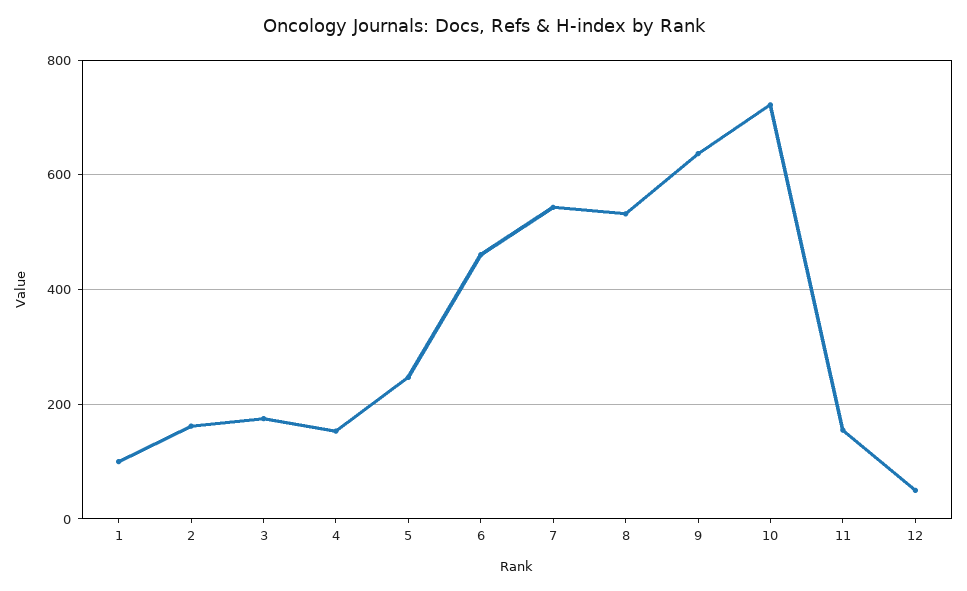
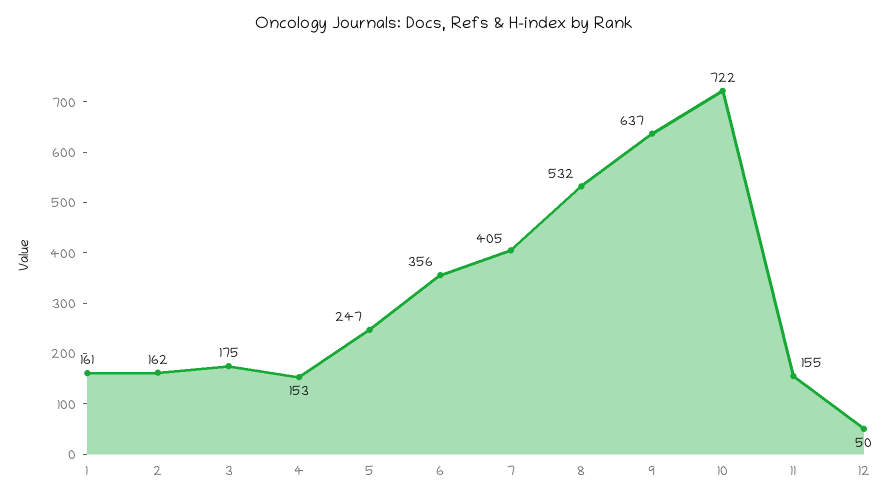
1: 100 -> 161
6: 460 -> 356
7: 540 -> 405

